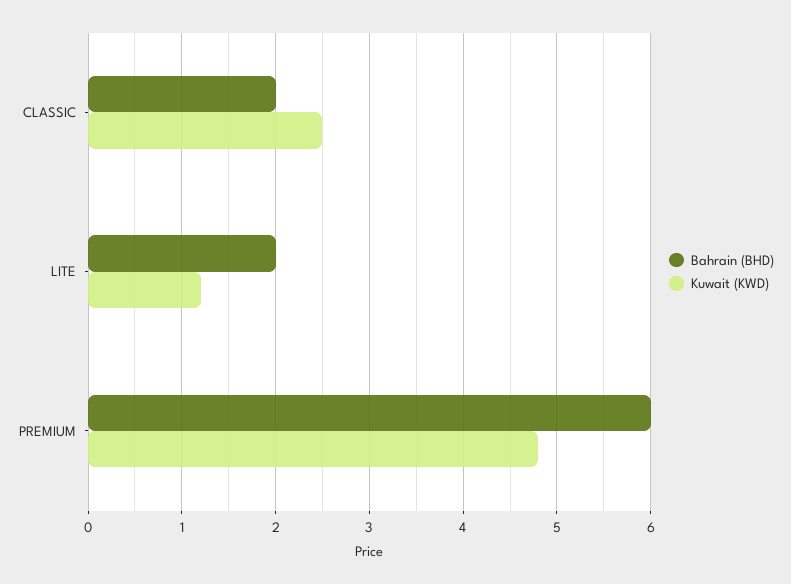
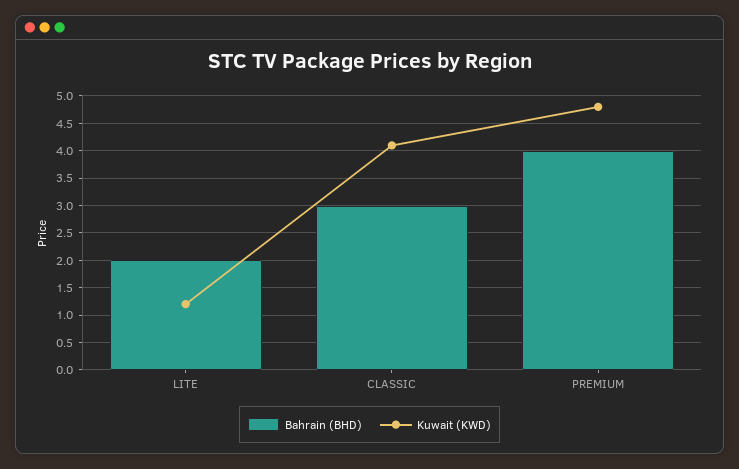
Bahrain (BHD), CLASSIC: 2 -> 3
Kuwait (KWD), CLASSIC: 2.5 -> 4
Bahrain (BHD), PREMIUM: 6 -> 4

